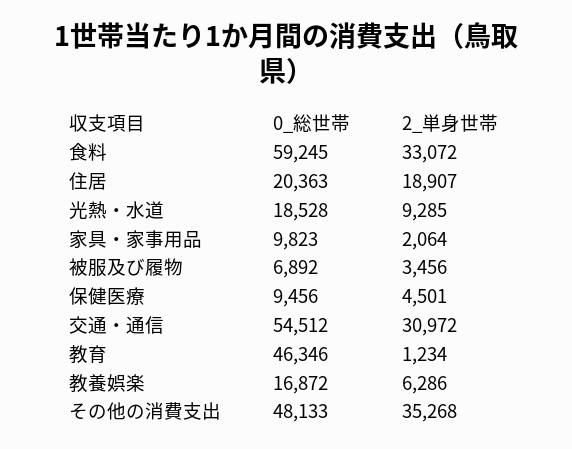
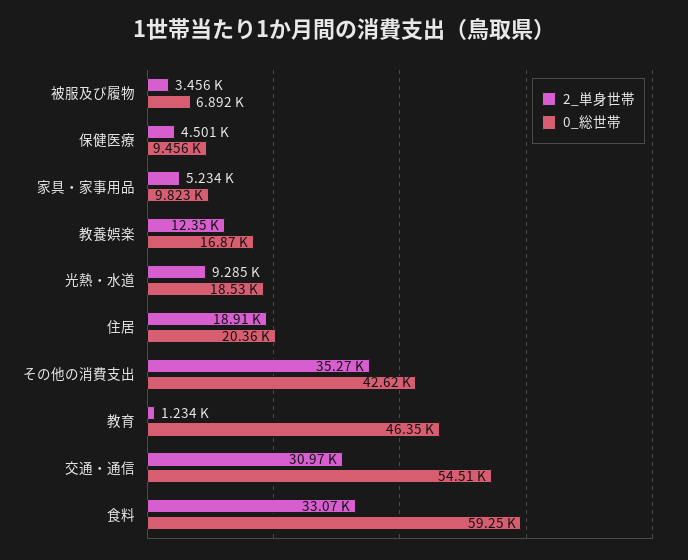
2_単身世帯, 家具・家事用品: 2064 -> 5234
2_単身世帯, 教養娯楽: 6286 -> 12350
0_総世帯, その他の消費支出: 48133 -> 42620

